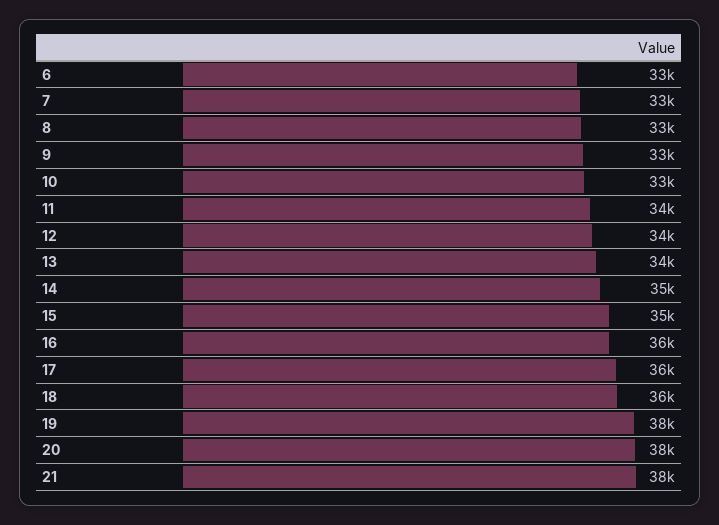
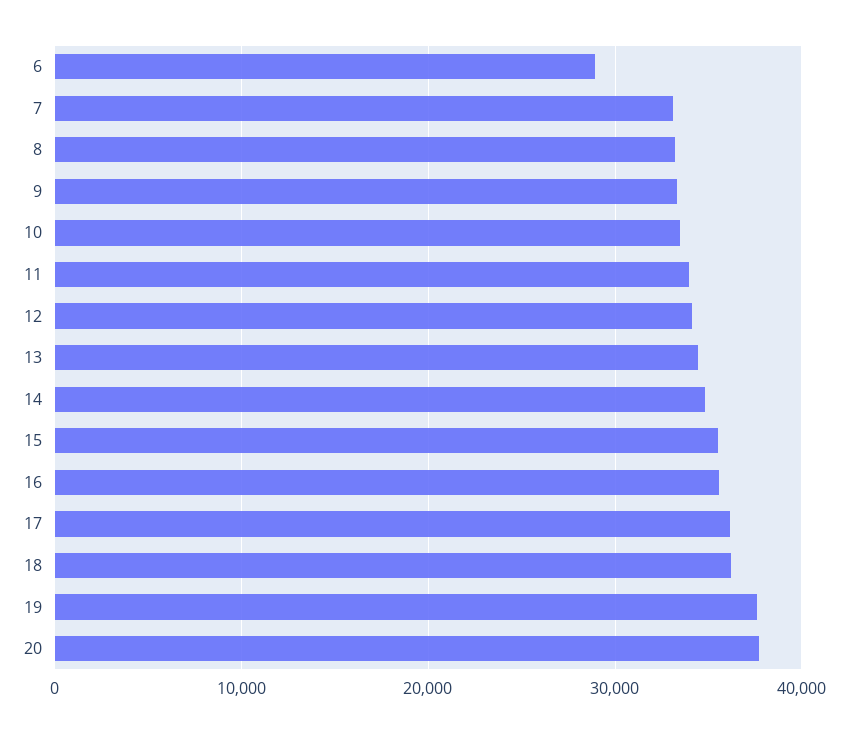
6: 33000 -> 29000
21: 38000 -> none

